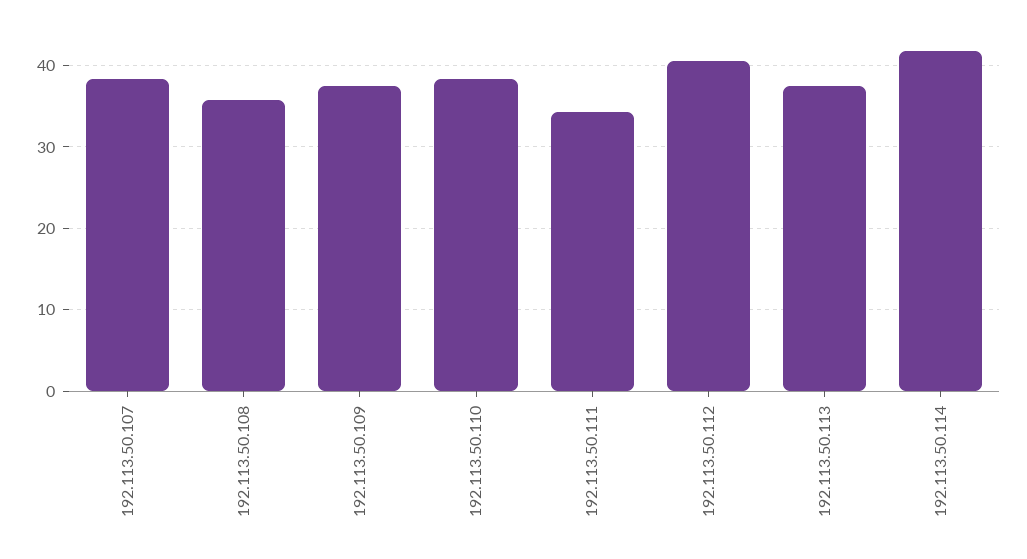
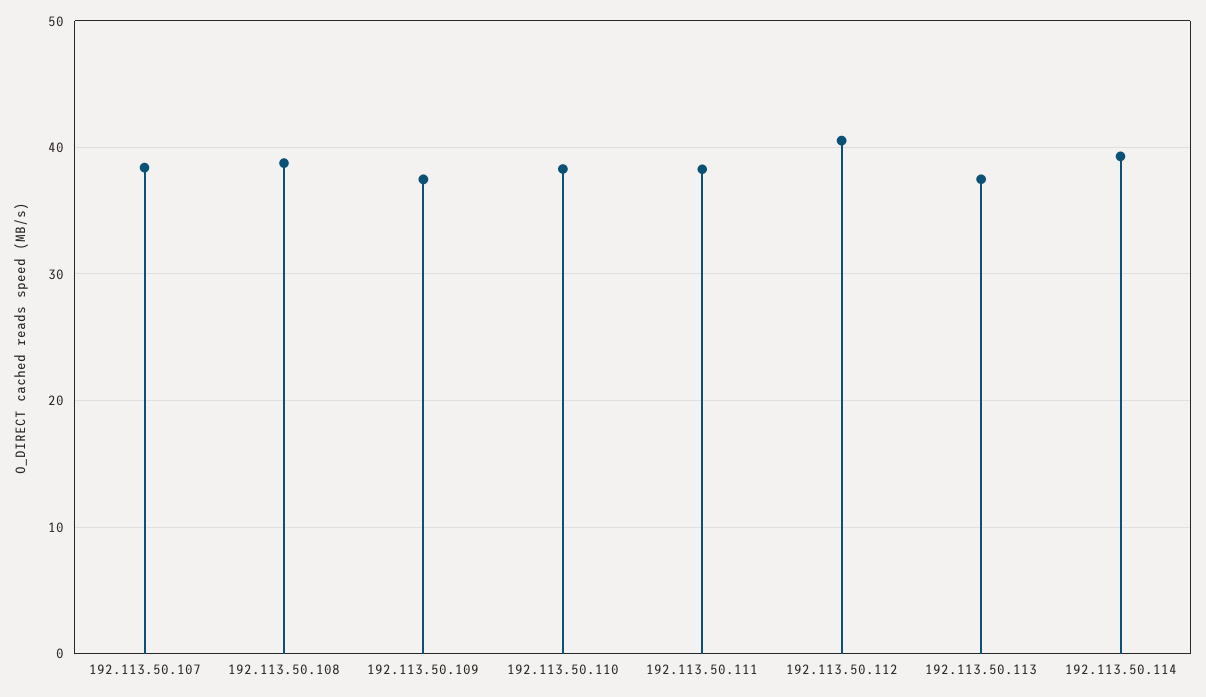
192.113.50.108: 36 -> 39
192.113.50.111: 34 -> 38
192.113.50.114: 42 -> 39

